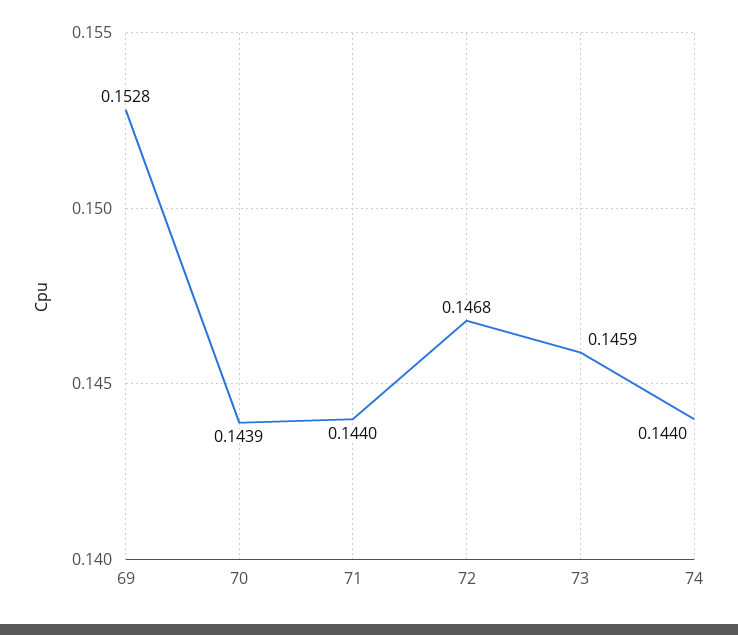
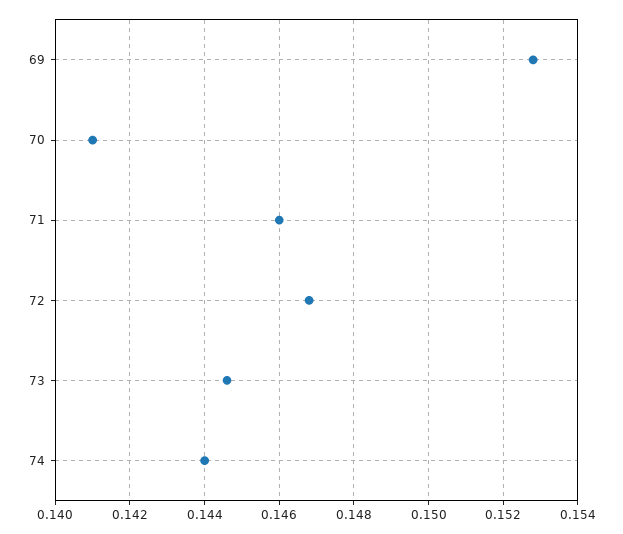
70: 0.1439 -> 0.141
71: 0.144 -> 0.146
73: 0.1459 -> 0.1445

